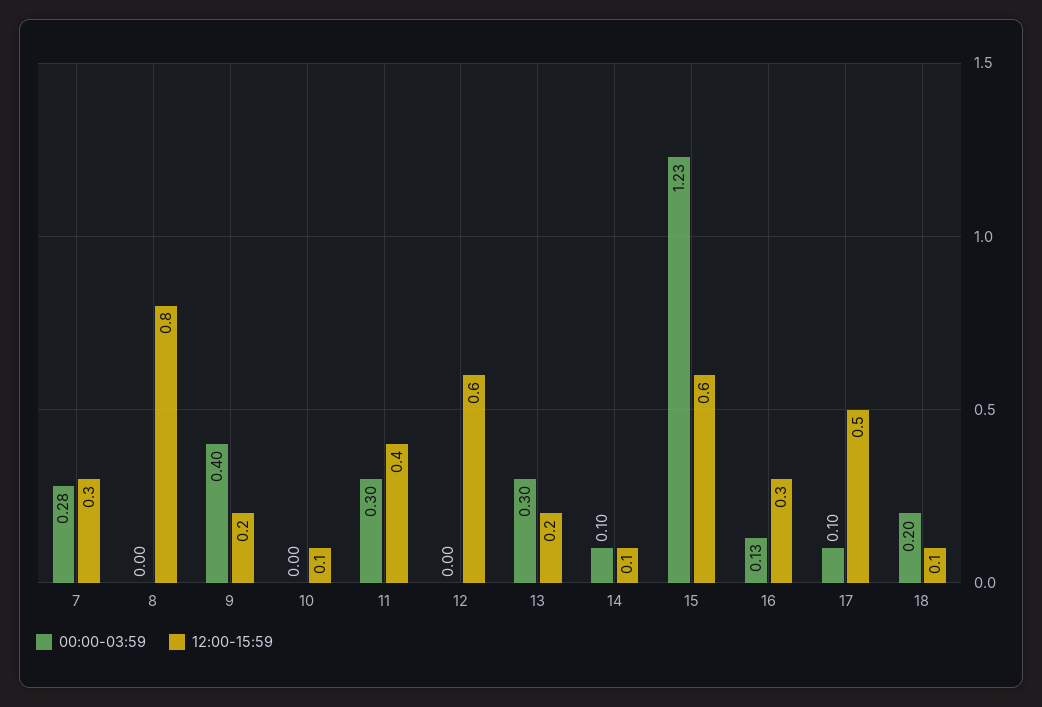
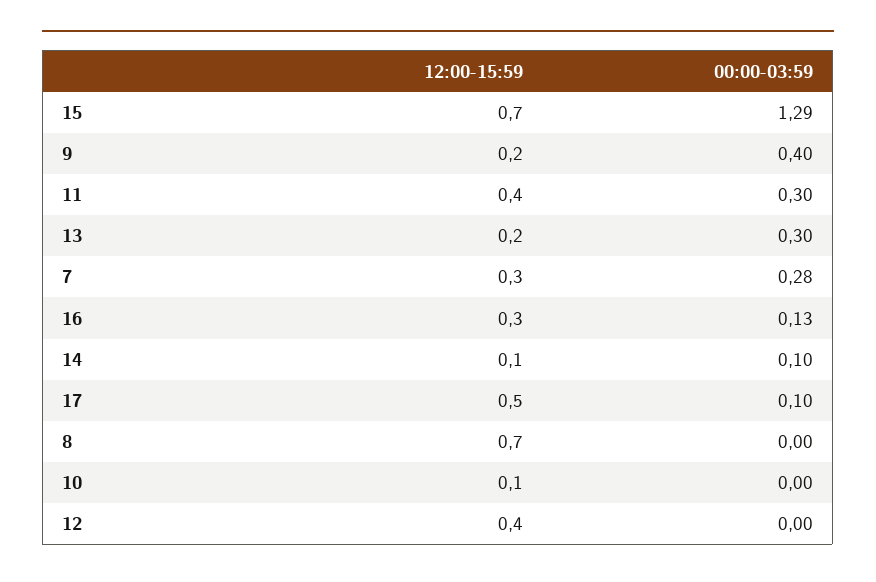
12:00-15:59, 8: 0.8 -> 0.7
12:00-15:59, 12: 0.6 -> 0.4
00:00-03:59, 15: 1.23 -> 1.29
12:00-15:59, 15: 0.6 -> 0.7
00:00-03:59, 18: 0.2 -> none
12:00-15:59, 18: 0.1 -> none

